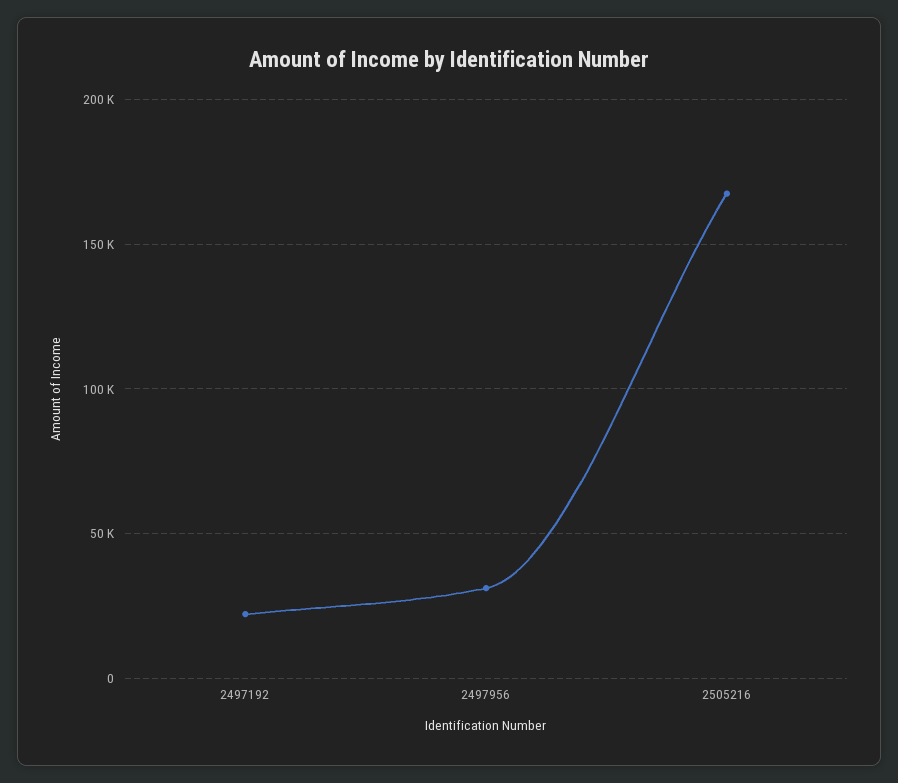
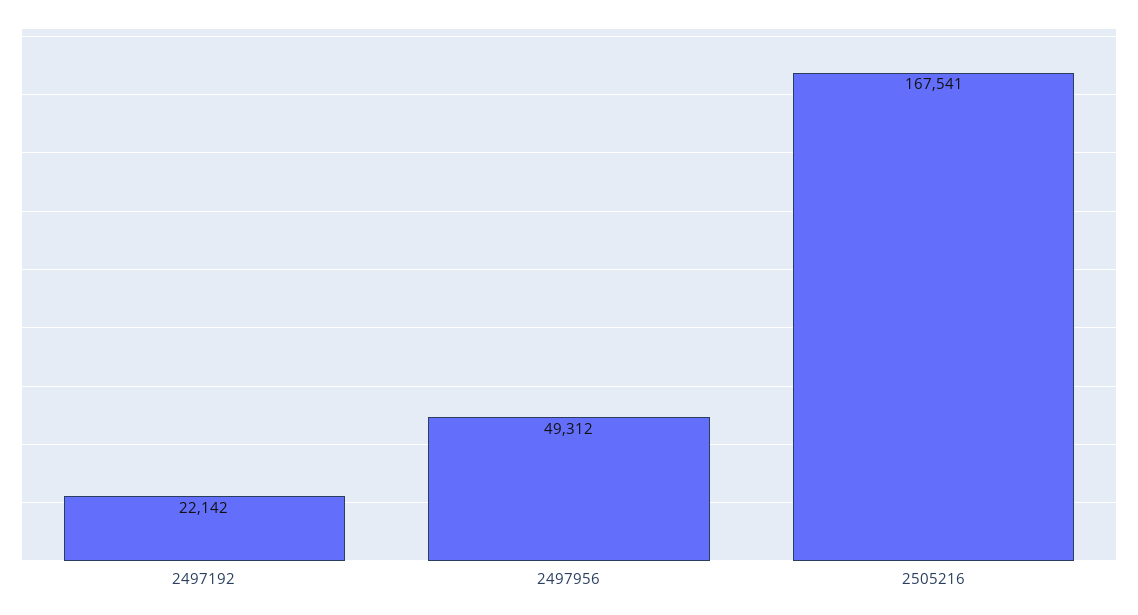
2497956: 30000 -> 49312

